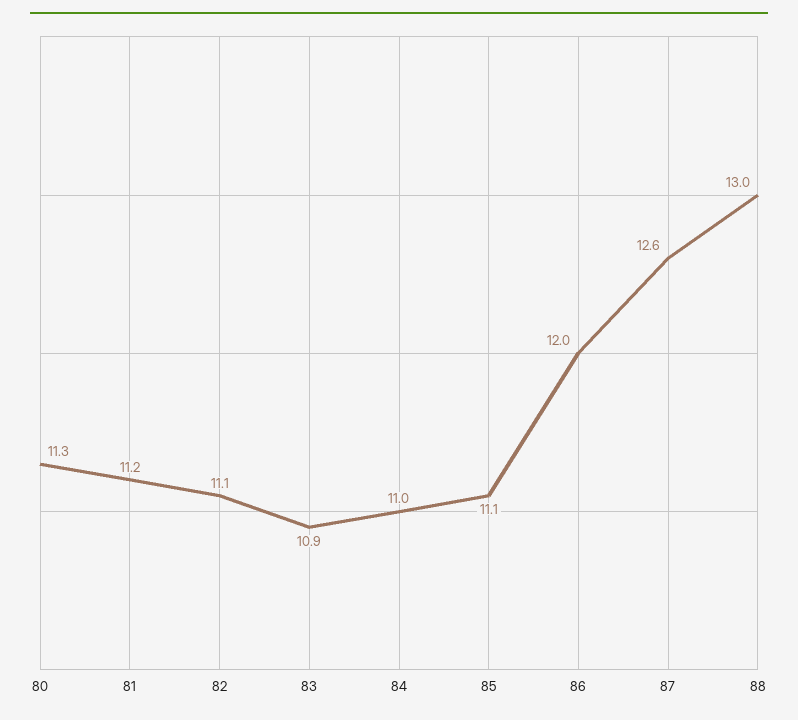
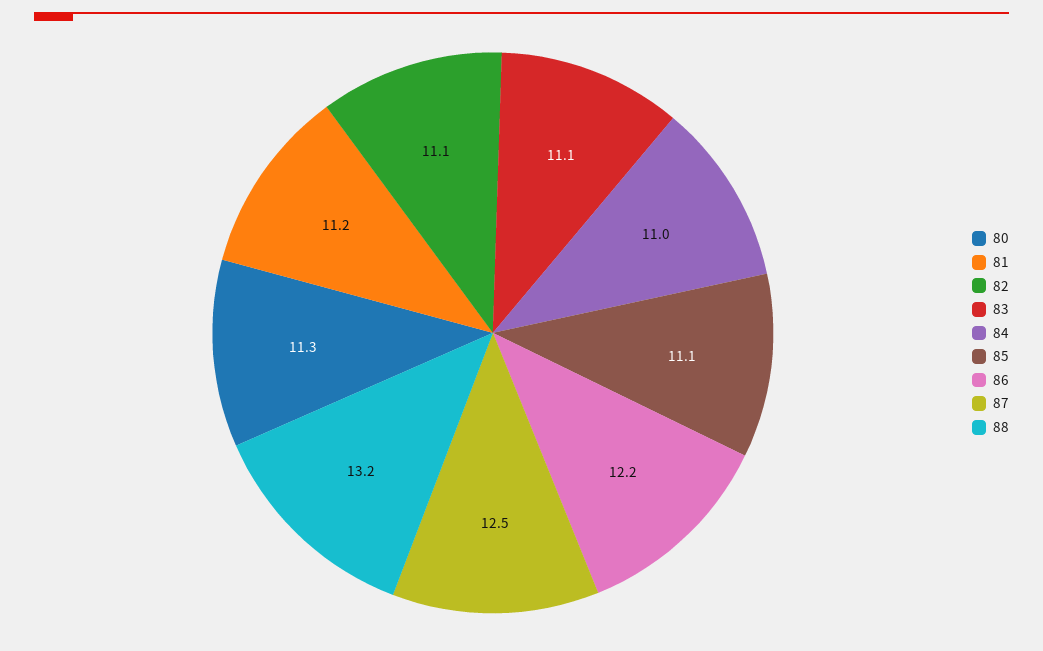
83: 10.9 -> 11.1
86: 12 -> 12.2
87: 12.6 -> 12.5
88: 13 -> 13.2

